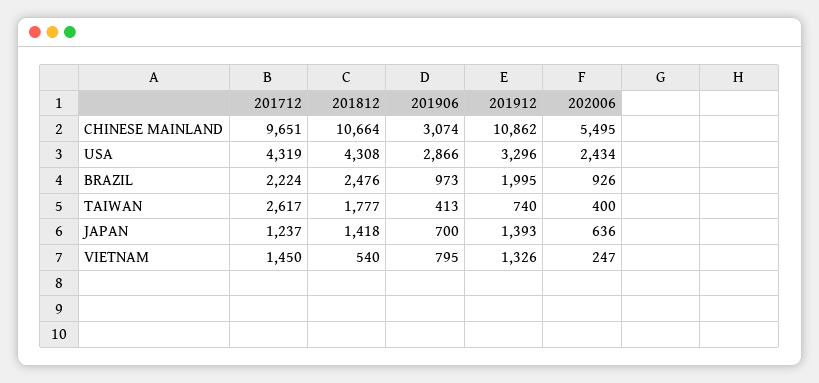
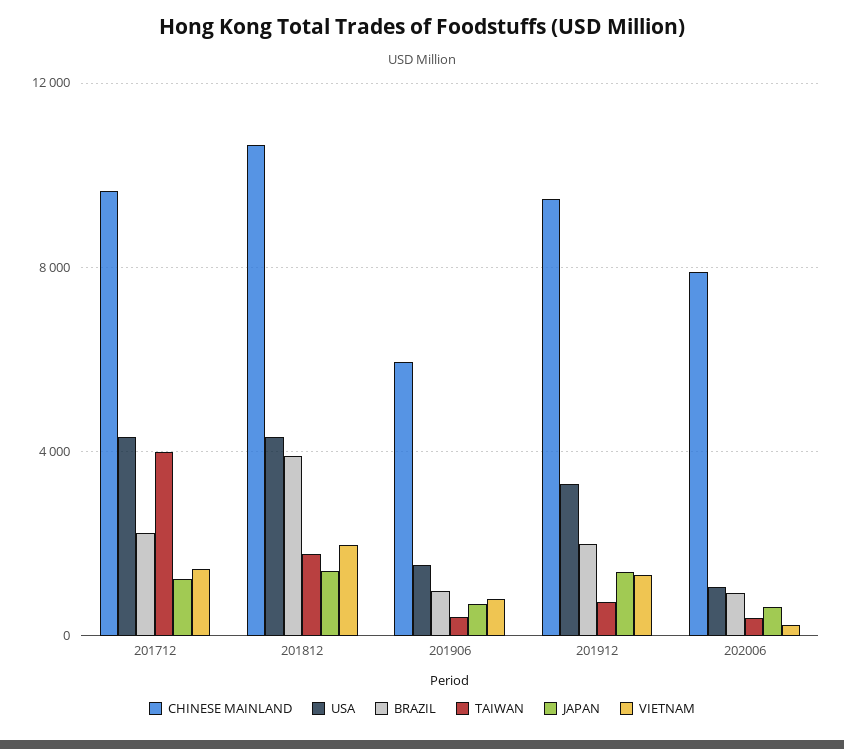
CHINESE MAINLAND, 201906: 3074 -> 6000
CHINESE MAINLAND, 201912: 10862 -> 9500
CHINESE MAINLAND, 202006: 5495 -> 8000
USA, 201906: 2866 -> 1500
USA, 202006: 2434 -> 1000
BRAZIL, 201812: 2476 -> 4000
TAIWAN, 201712: 2617 -> 4000
VIETNAM, 201812: 540 -> 2000

